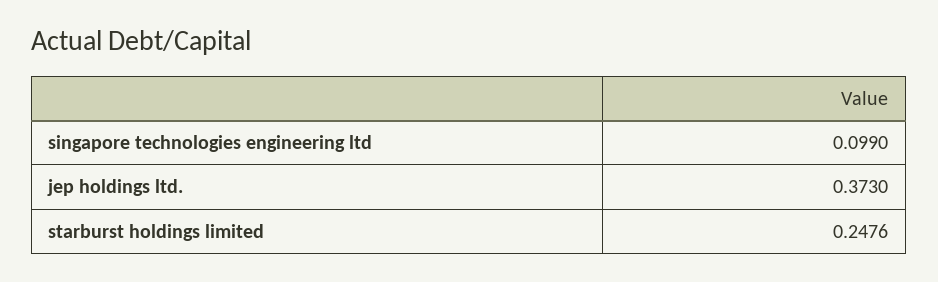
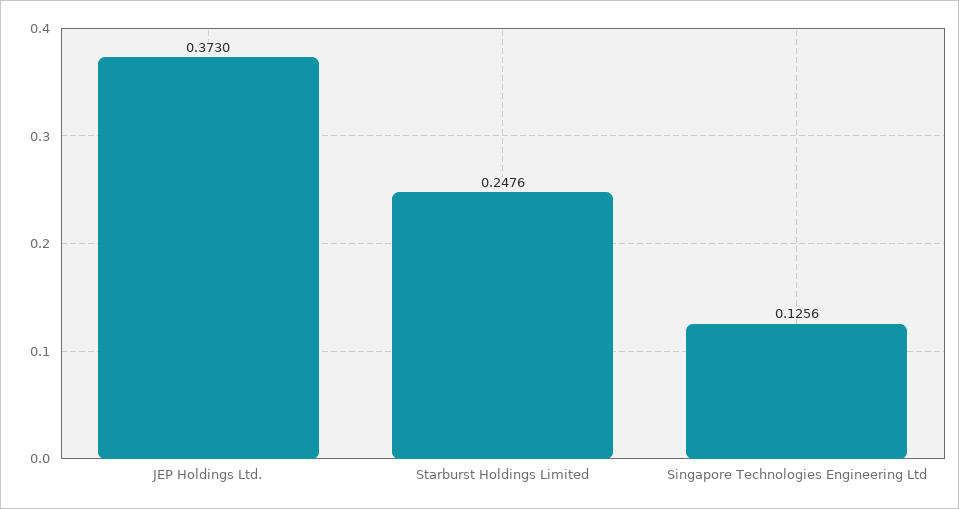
singapore technologies engineering ltd: 0.099 -> 0.1256

